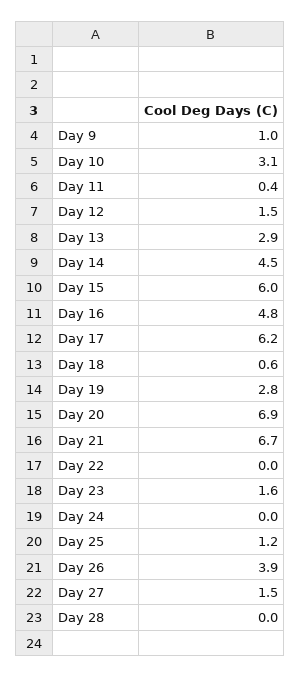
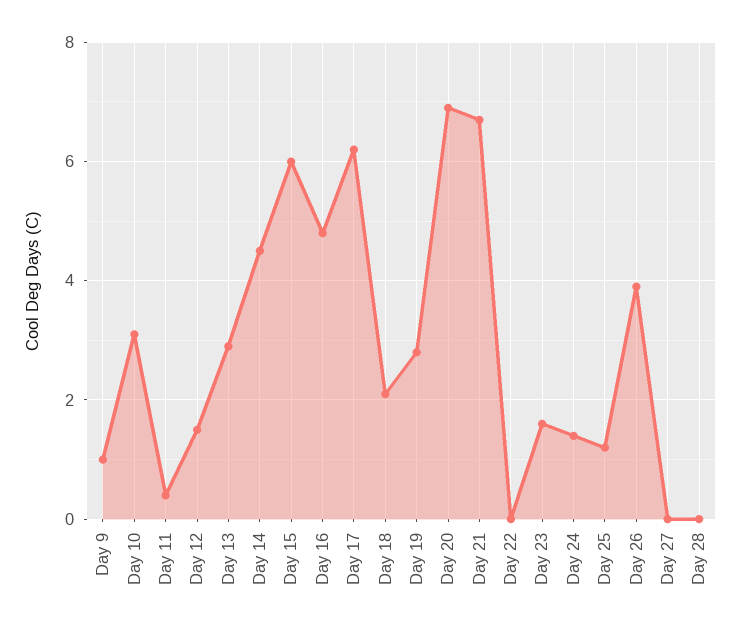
Day 18: 0.6 -> 2
Day 24: 0 -> 1.5
Day 27: 1.5 -> 0

